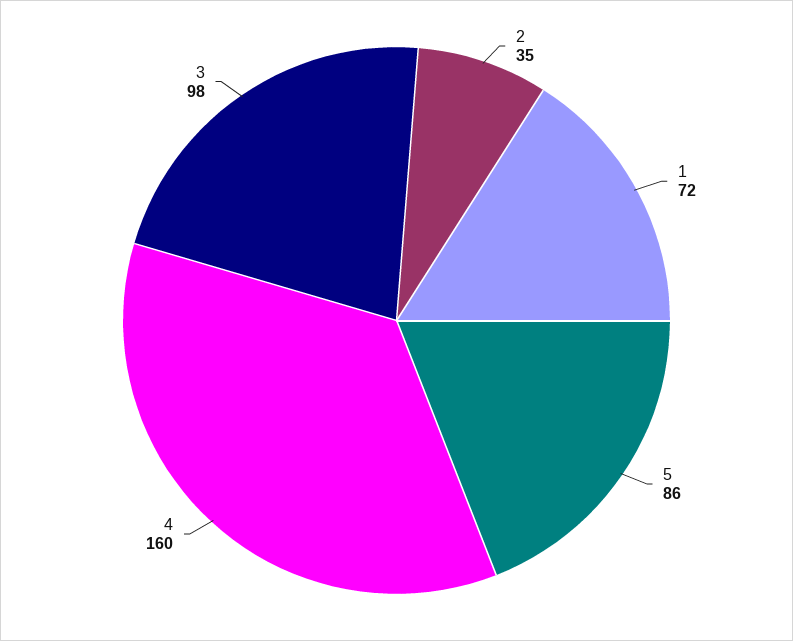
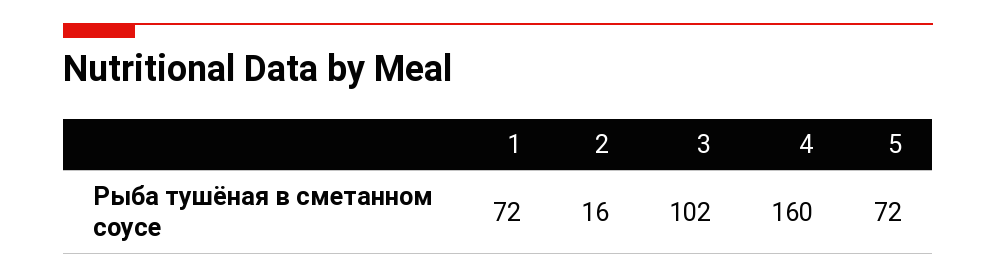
2: 35 -> 16
5: 86 -> 72
3: 98 -> 102

